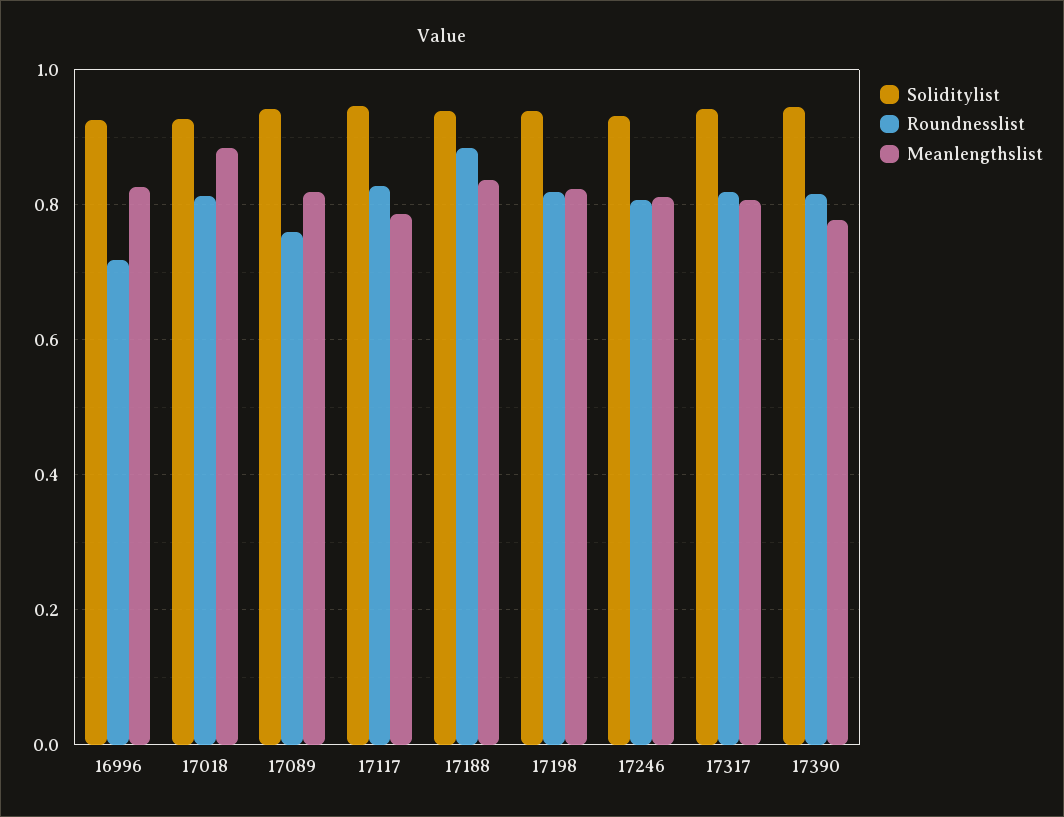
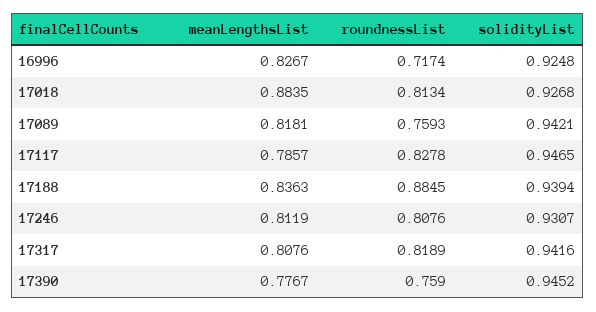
Soliditylist, 17198: 0.94 -> none
Roundnesslist, 17198: 0.82 -> none
Meanlengthslist, 17198: 0.82 -> none
Roundnesslist, 17390: 0.82 -> 0.759

